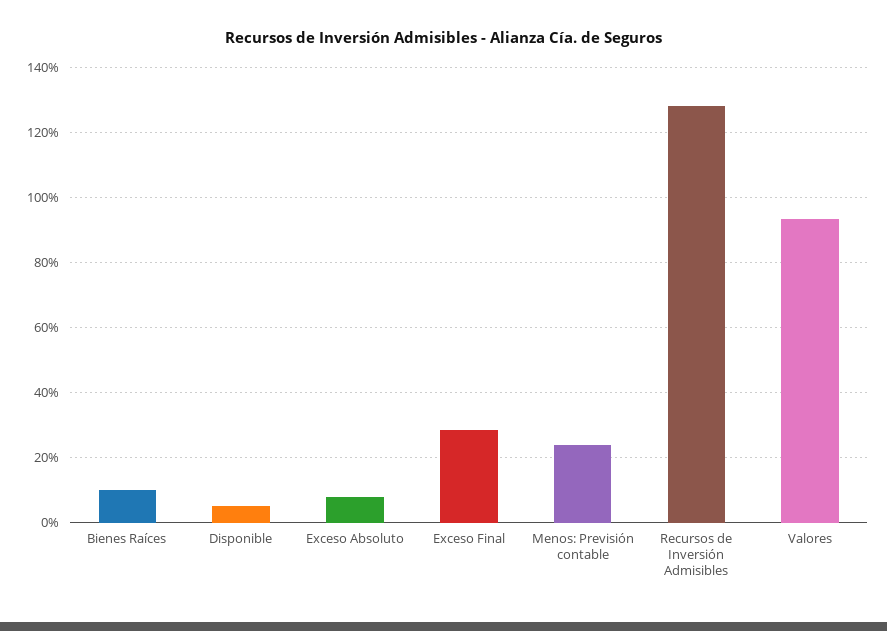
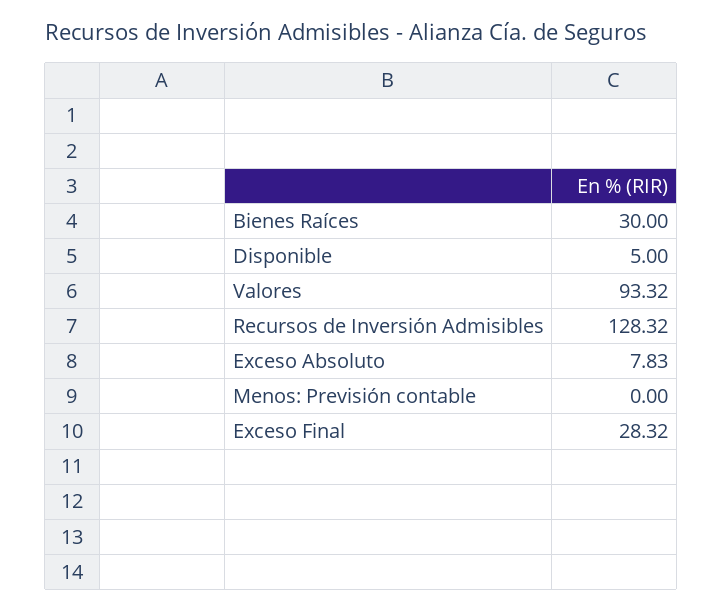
Bienes Raíces: 10 -> 30
Menos: Previsión contable: 24 -> 0

